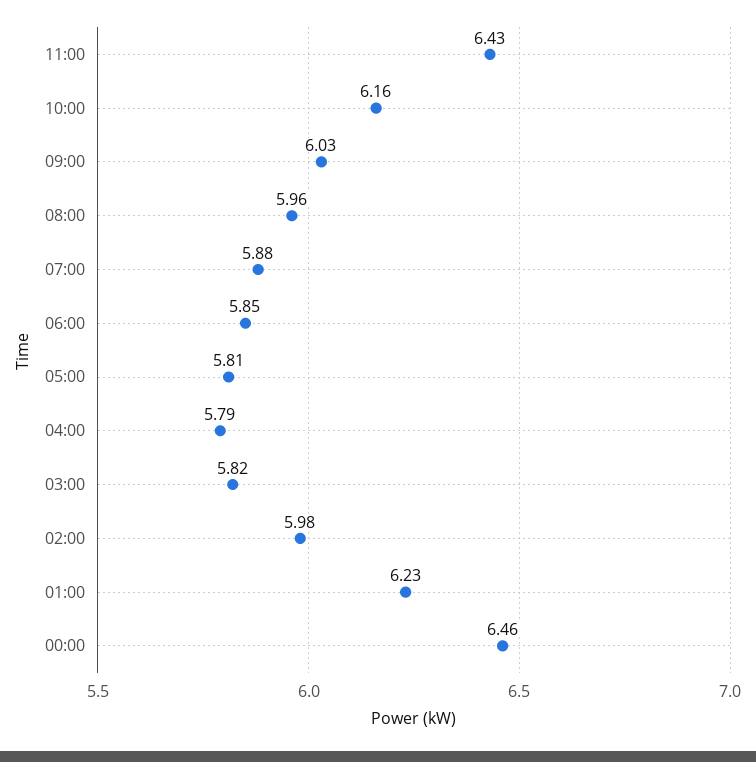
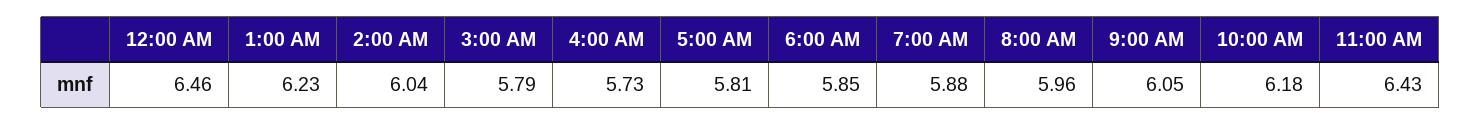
10:00: 6.16 -> 6.18
09:00: 6.03 -> 6.05
04:00: 5.79 -> 5.73
03:00: 5.82 -> 5.79
02:00: 5.98 -> 6.04

